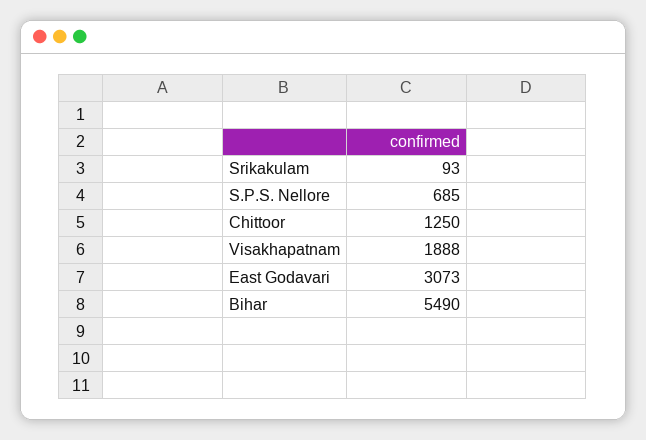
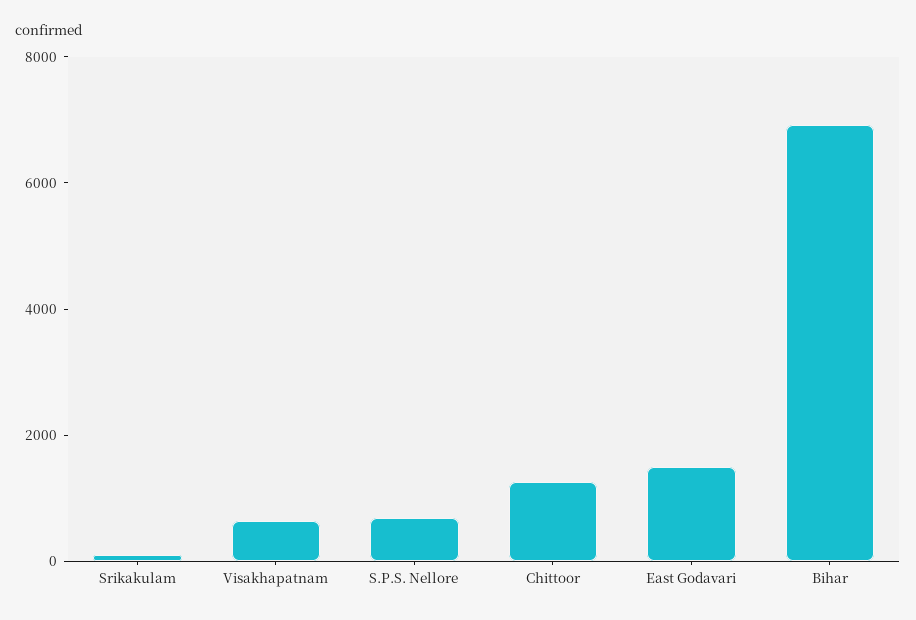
Visakhapatnam: 1888 -> 500
East Godavari: 3073 -> 1500
Bihar: 5490 -> 7000

